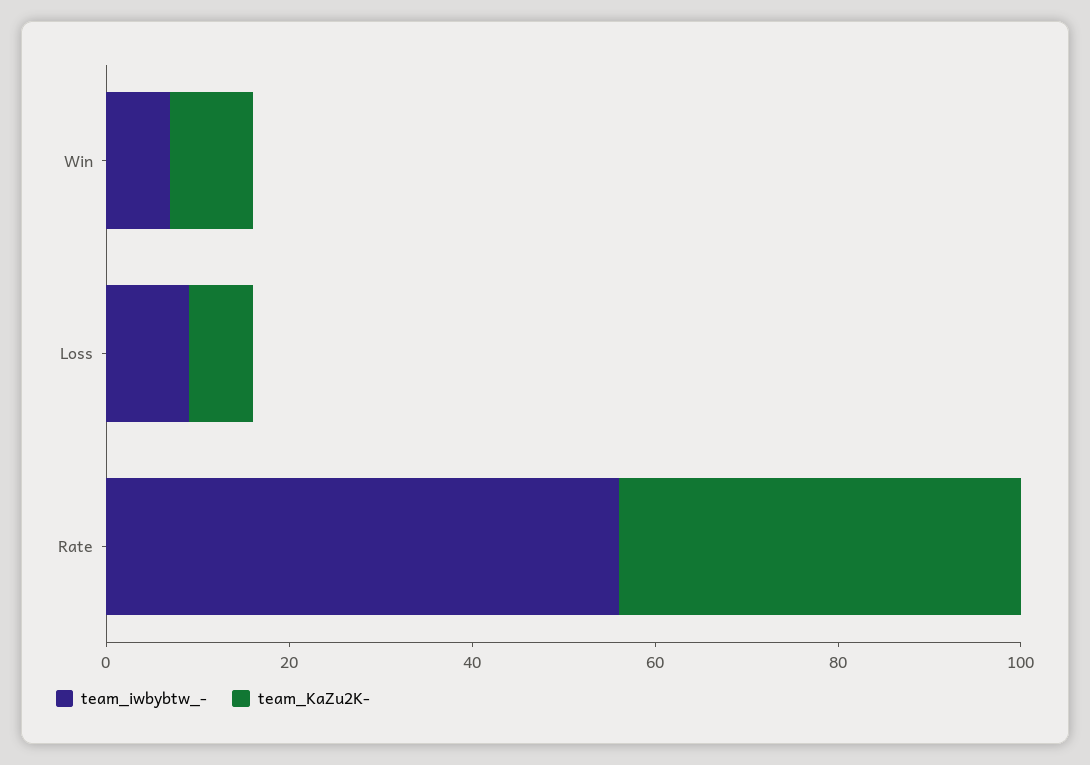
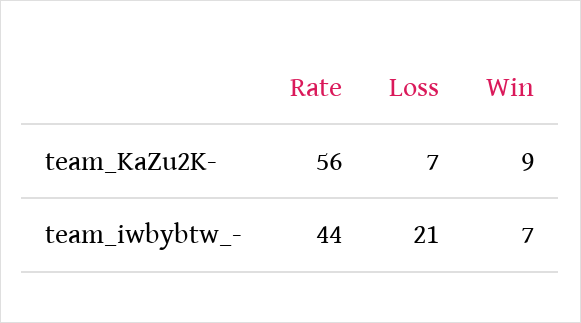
team_iwbybtw_-, Loss: 10 -> 21
team_iwbybtw_-, Rate: 55 -> 44
team_KaZu2K-, Rate: 45 -> 56

